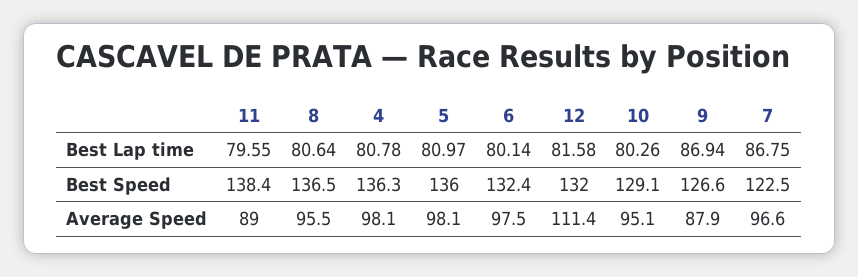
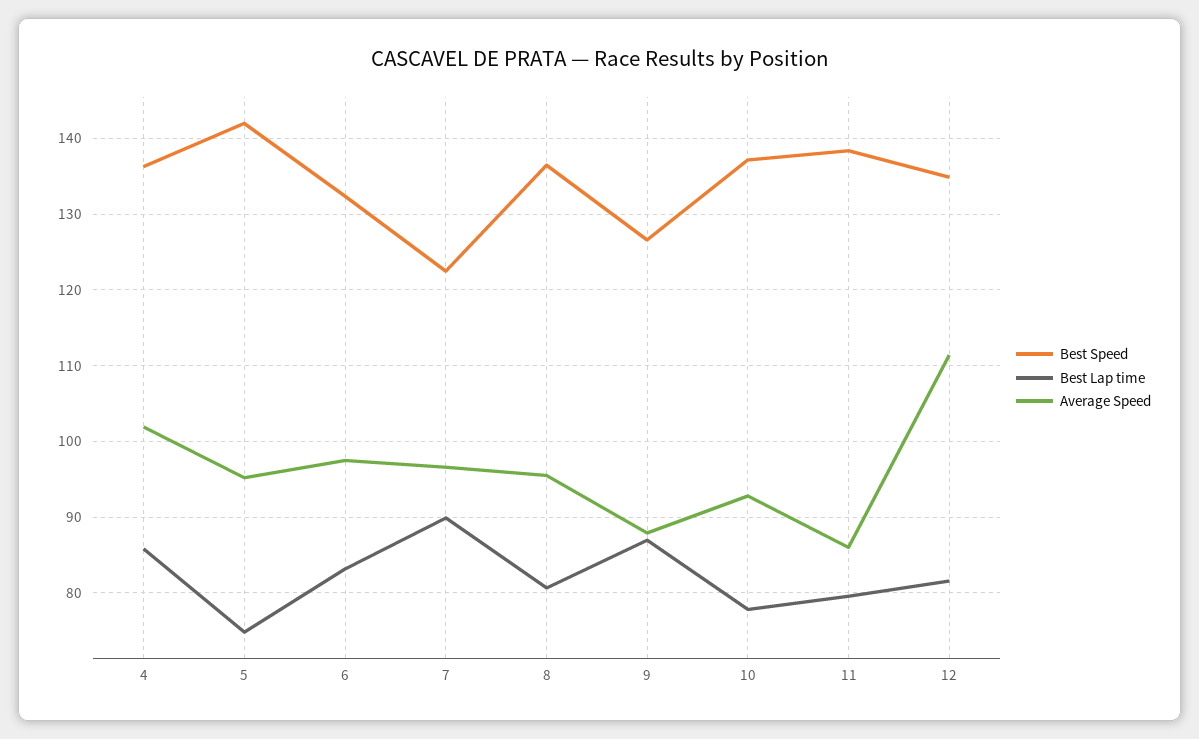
Best Lap time, 4: 80.78 -> 86
Best Lap time, 5: 80.97 -> 75
Best Lap time, 6: 80.14 -> 83
Best Lap time, 10: 80.26 -> 78
Best Lap time, 7: 86.75 -> 90
Best Speed, 5: 136 -> 142
Best Speed, 12: 132 -> 135
Best Speed, 10: 129.1 -> 137
Average Speed, 11: 89 -> 86
Average Speed, 4: 98.1 -> 102
Average Speed, 5: 98.1 -> 95
Average Speed, 10: 95.1 -> 93

